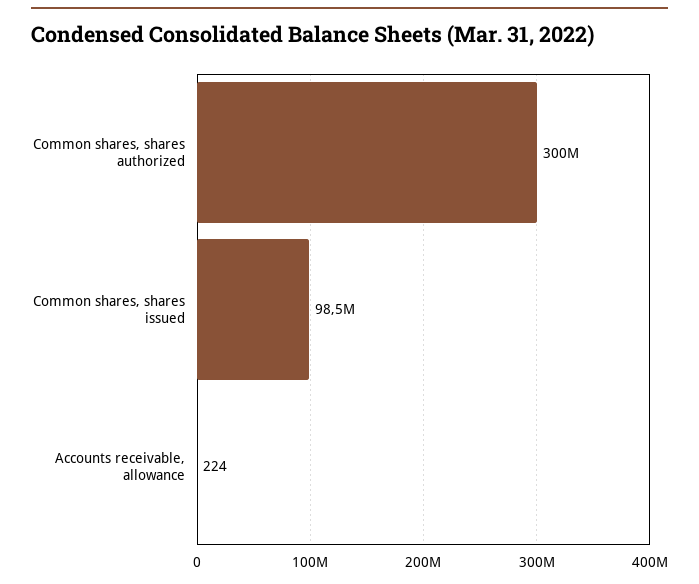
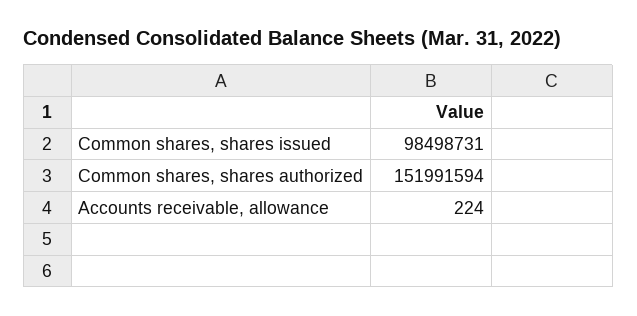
Common shares, shares authorized: 300000000 -> 151991594

